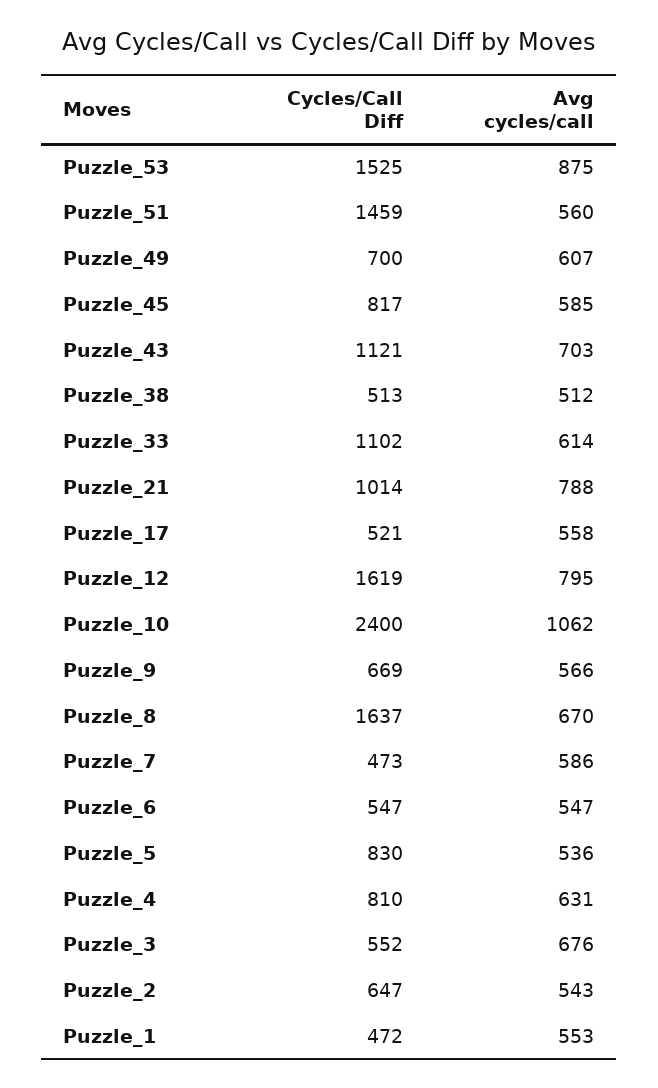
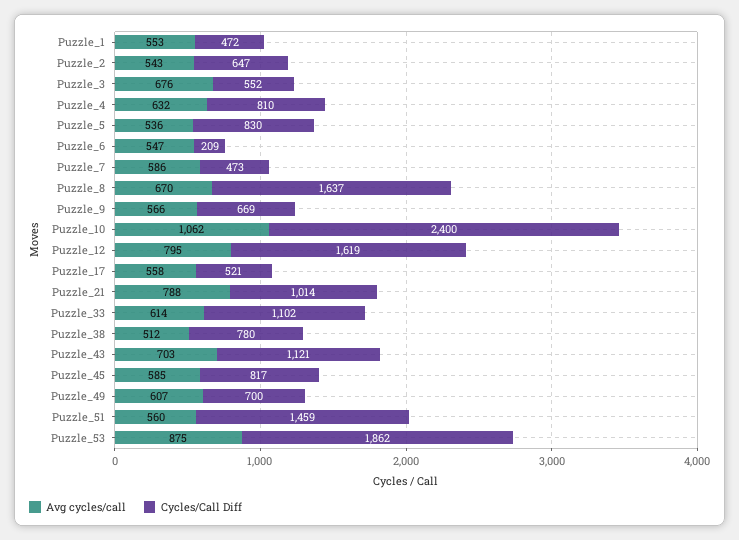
Cycles/Call Diff, Puzzle_53: 1525 -> 1862
Cycles/Call Diff, Puzzle_38: 513 -> 780
Cycles/Call Diff, Puzzle_6: 547 -> 209
Avg cycles/call, Puzzle_4: 631 -> 632

